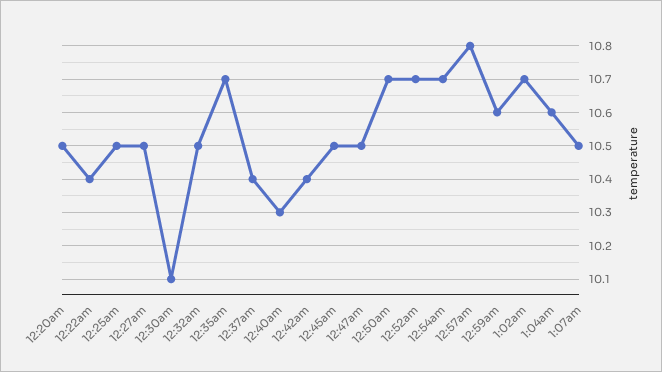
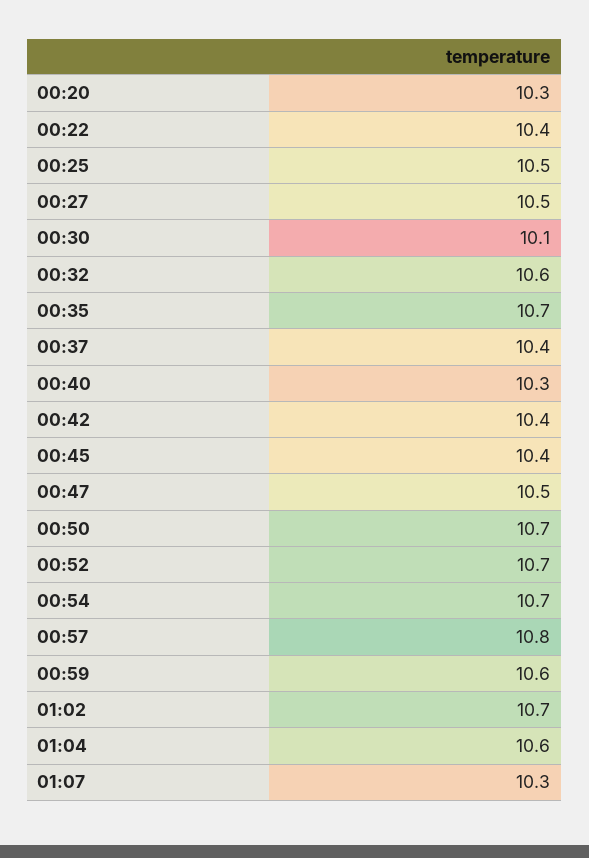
12:20am: 10.5 -> 10.3
12:32am: 10.5 -> 10.6
12:45am: 10.5 -> 10.4
1:07am: 10.5 -> 10.3

